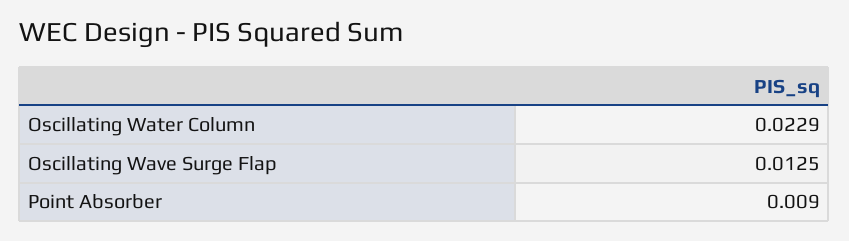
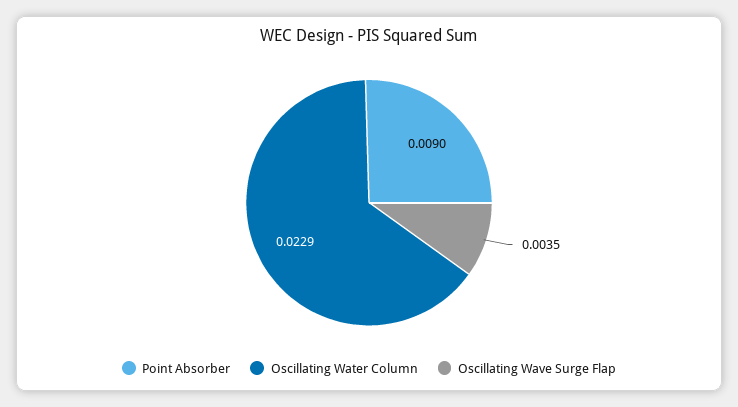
Oscillating Wave Surge Flap: 0.0125 -> 0.0035

